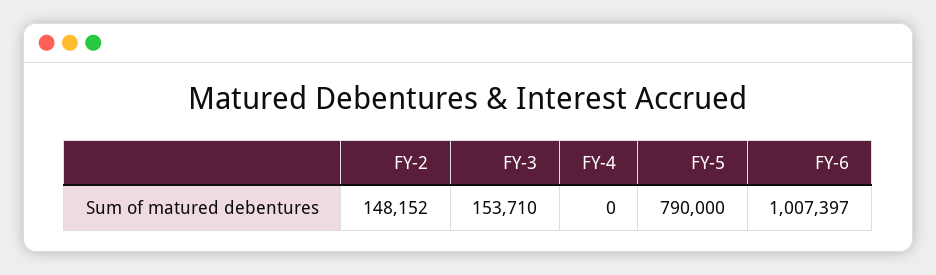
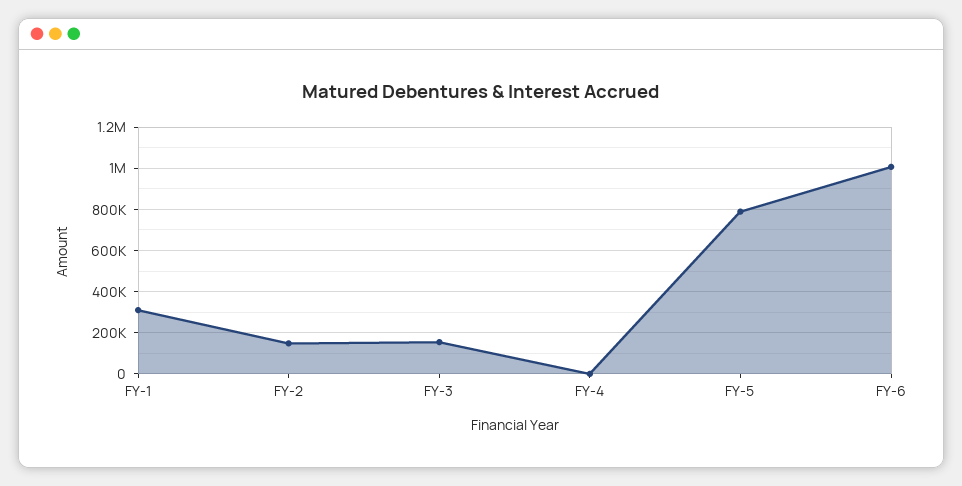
FY-1: none -> 300000

